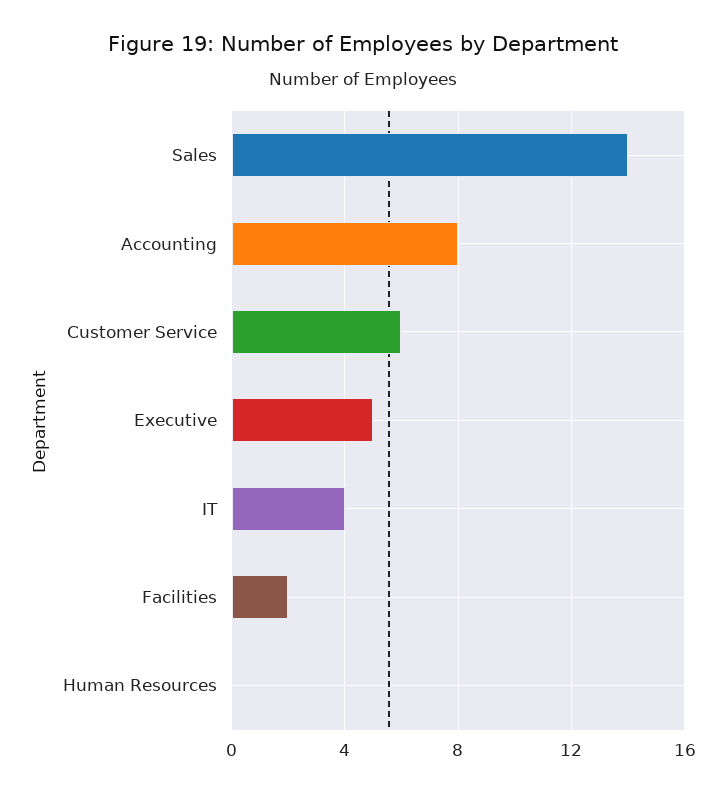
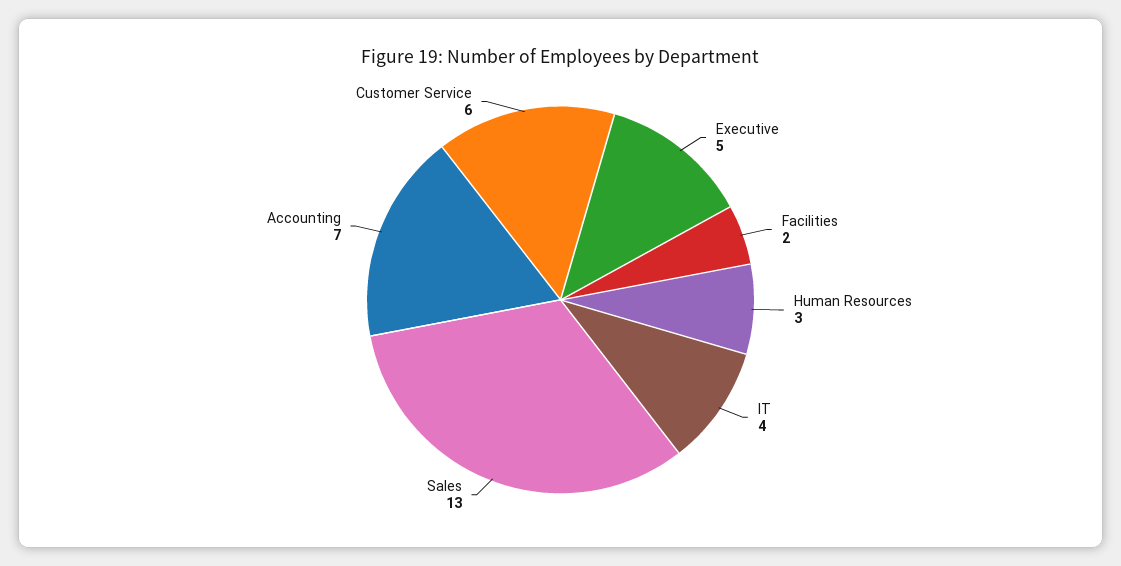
Sales: 14 -> 13
Accounting: 8 -> 7
Human Resources: 0 -> 3

